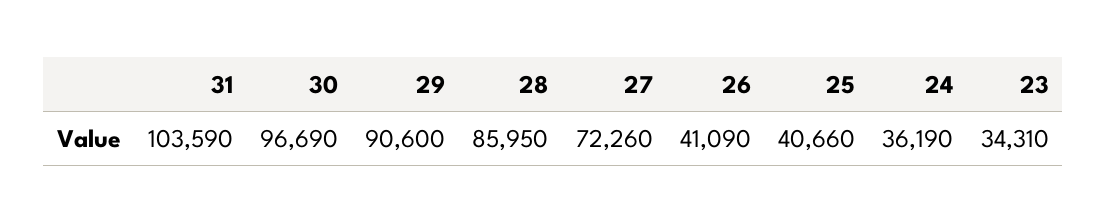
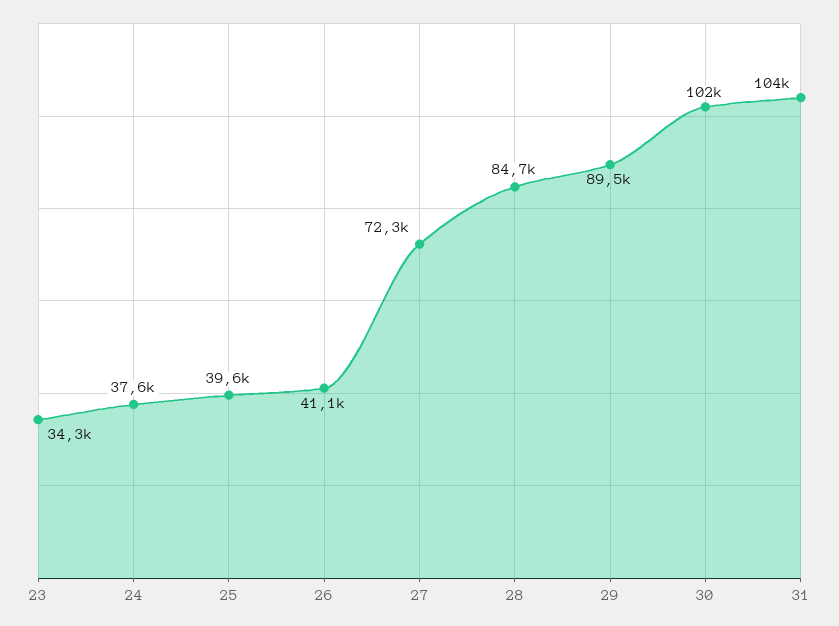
30: 96690 -> 102000
29: 90600 -> 89500
28: 85950 -> 84700
25: 40660 -> 39600
24: 36190 -> 37600

